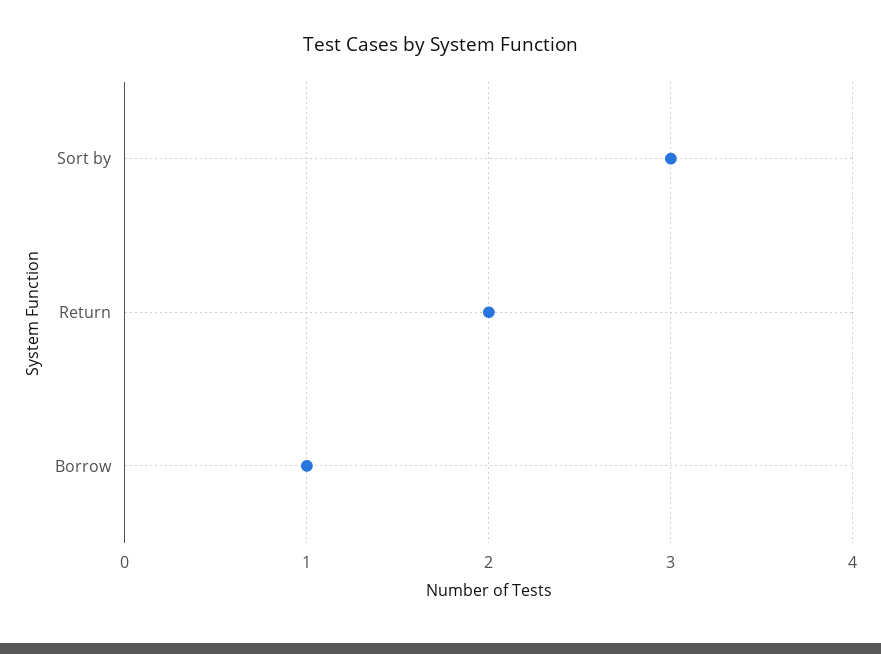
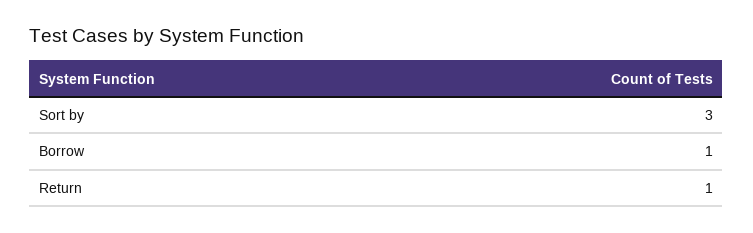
Return: 2 -> 1

